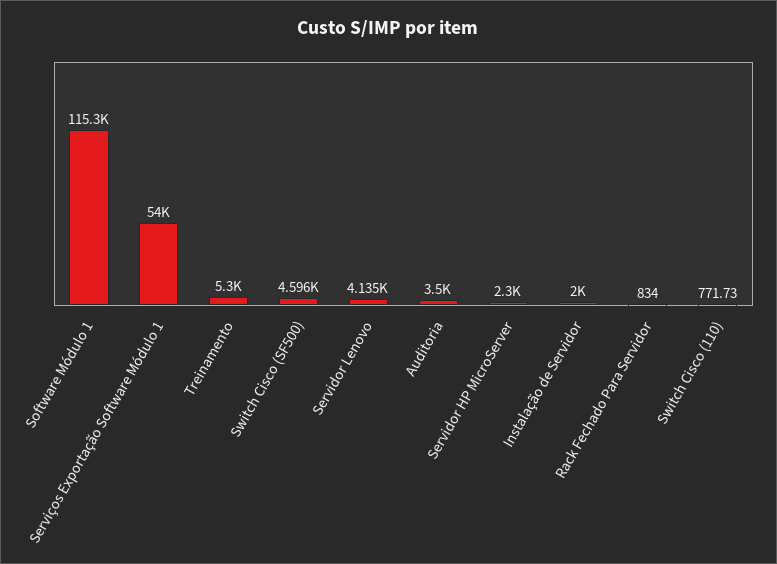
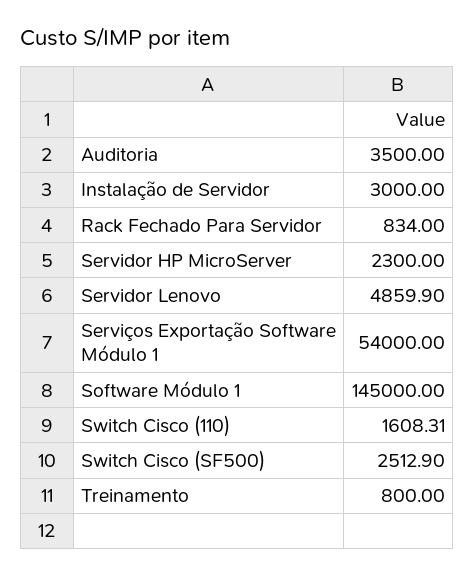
Software Módulo 1: 115300 -> 145000
Treinamento: 5300 -> 800
Switch Cisco (SF500): 4596 -> 2512.9
Servidor Lenovo: 4135 -> 4859.9
Instalação de Servidor: 2000 -> 3000
Switch Cisco (110): 771.73 -> 1608.31

